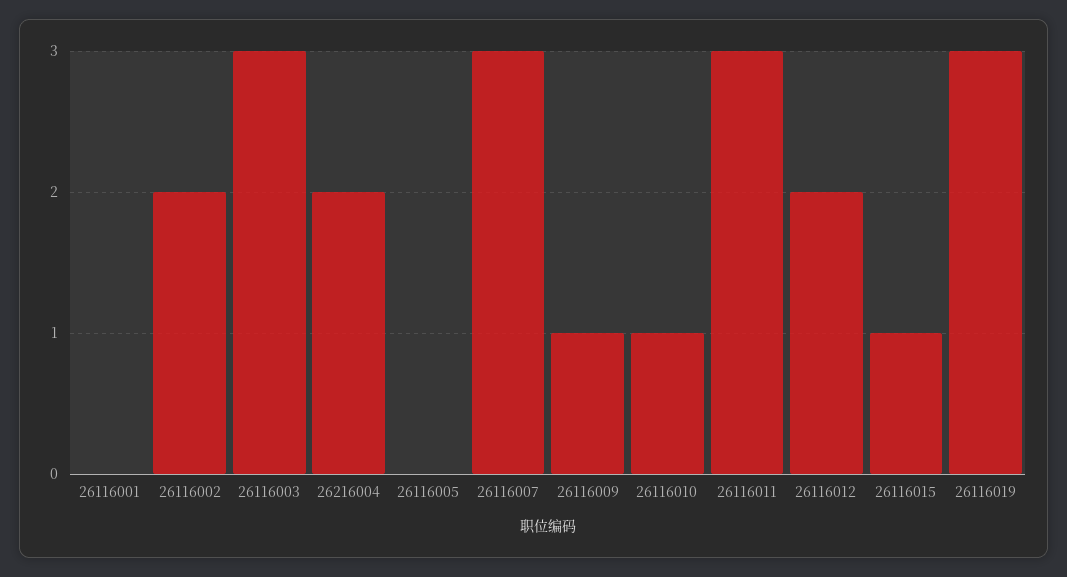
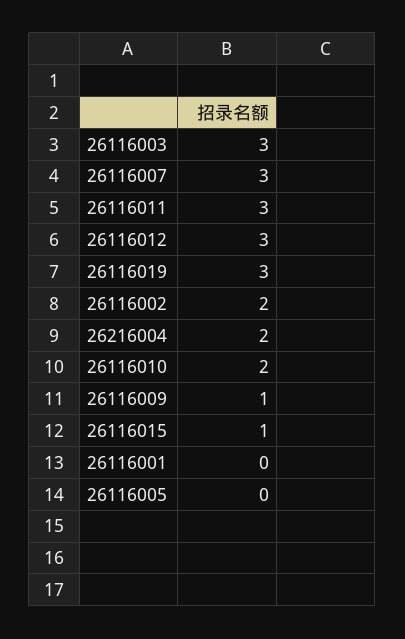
26116010: 1 -> 2
26116012: 2 -> 3

